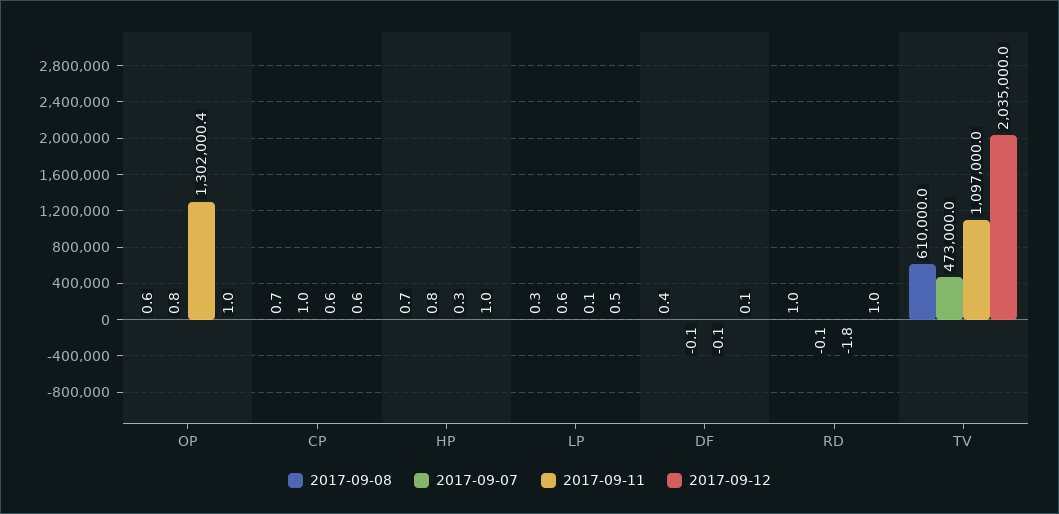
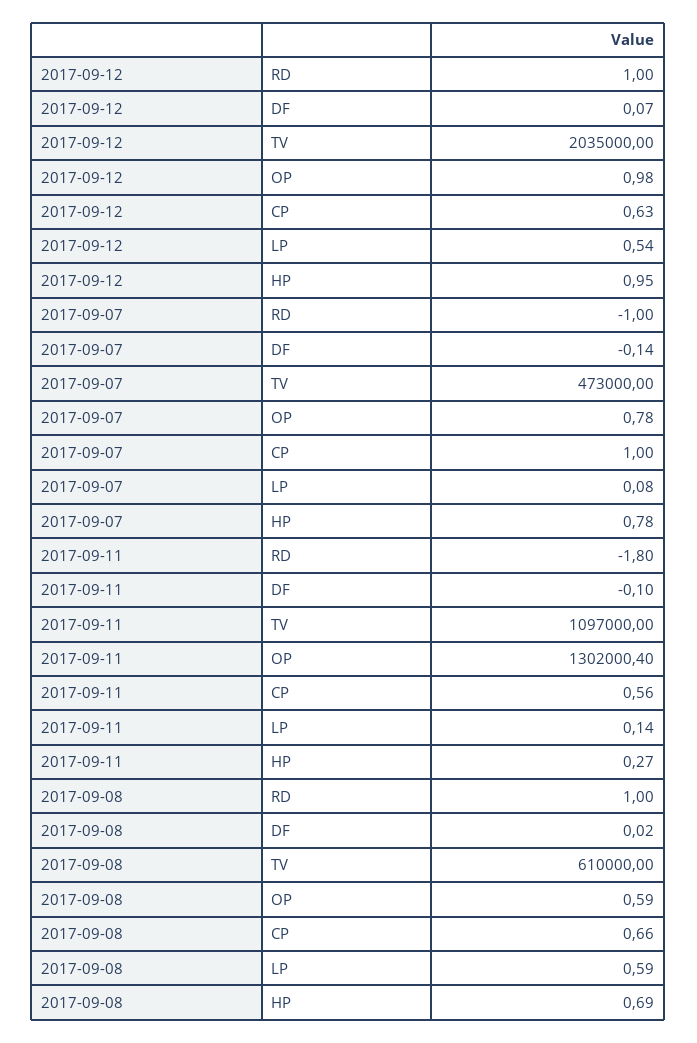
2017-09-08, LP: 0.3 -> 0.59
2017-09-07, LP: 0.6 -> 0.08
2017-09-08, DF: 0.4 -> 0.02
2017-09-07, RD: -0.1 -> -1

